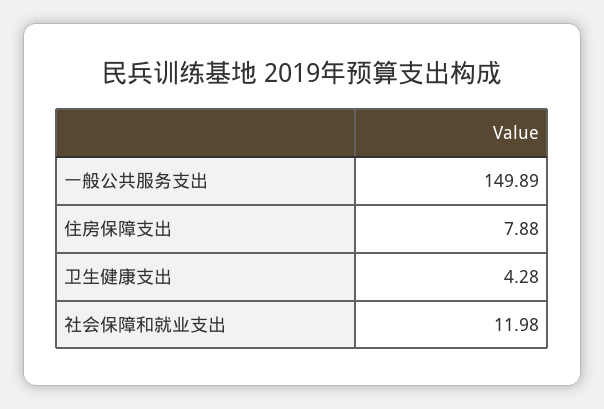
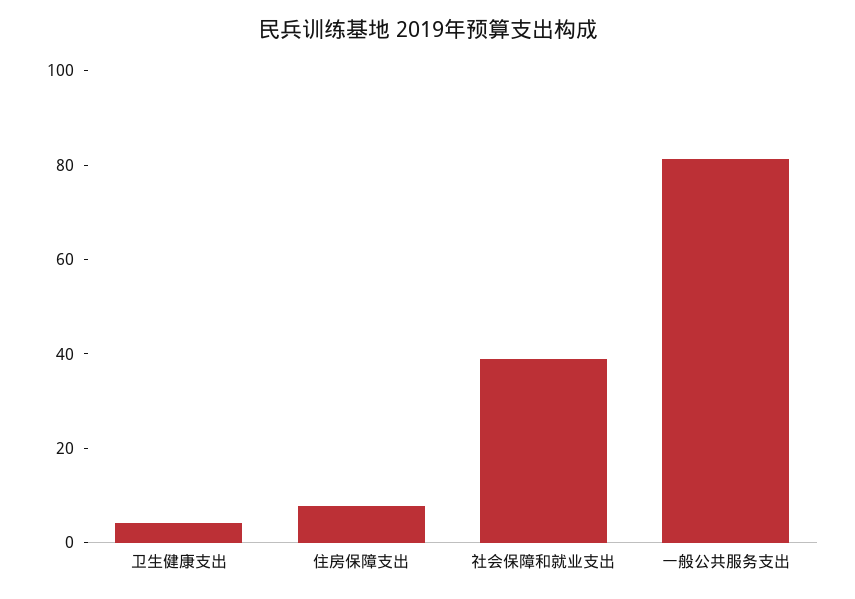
一般公共服务支出: 149.89 -> 80
社会保障和就业支出: 11.98 -> 40

